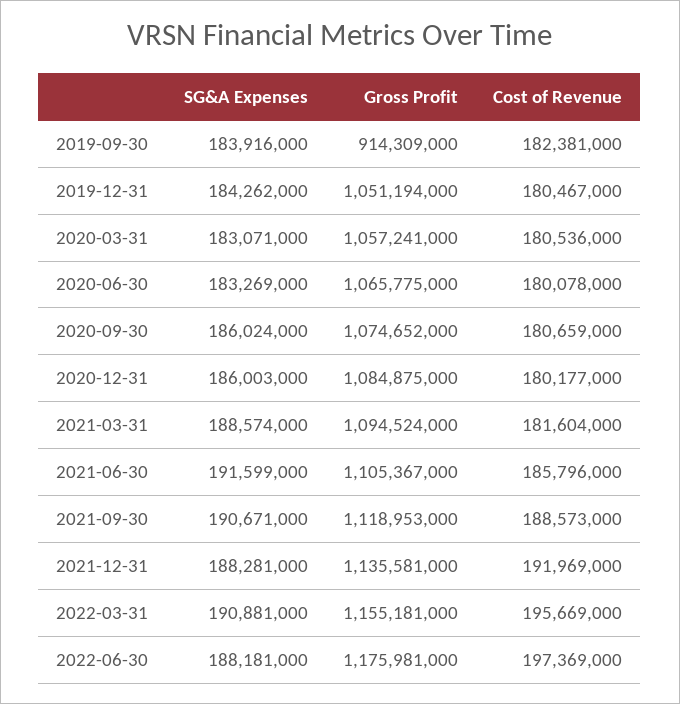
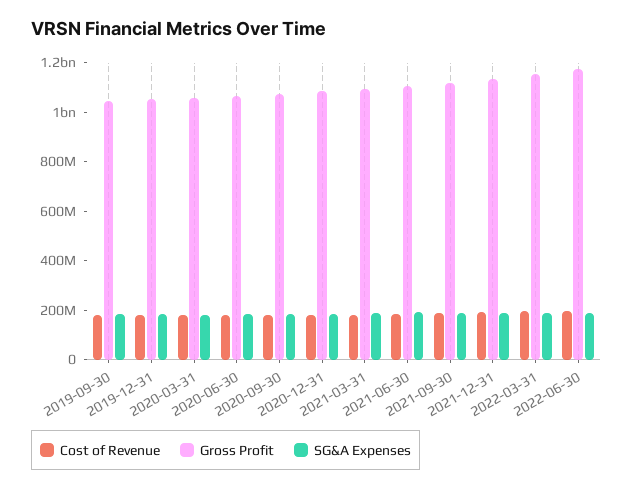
Gross Profit, 2019-09-30: 914309000 -> 1050000000

